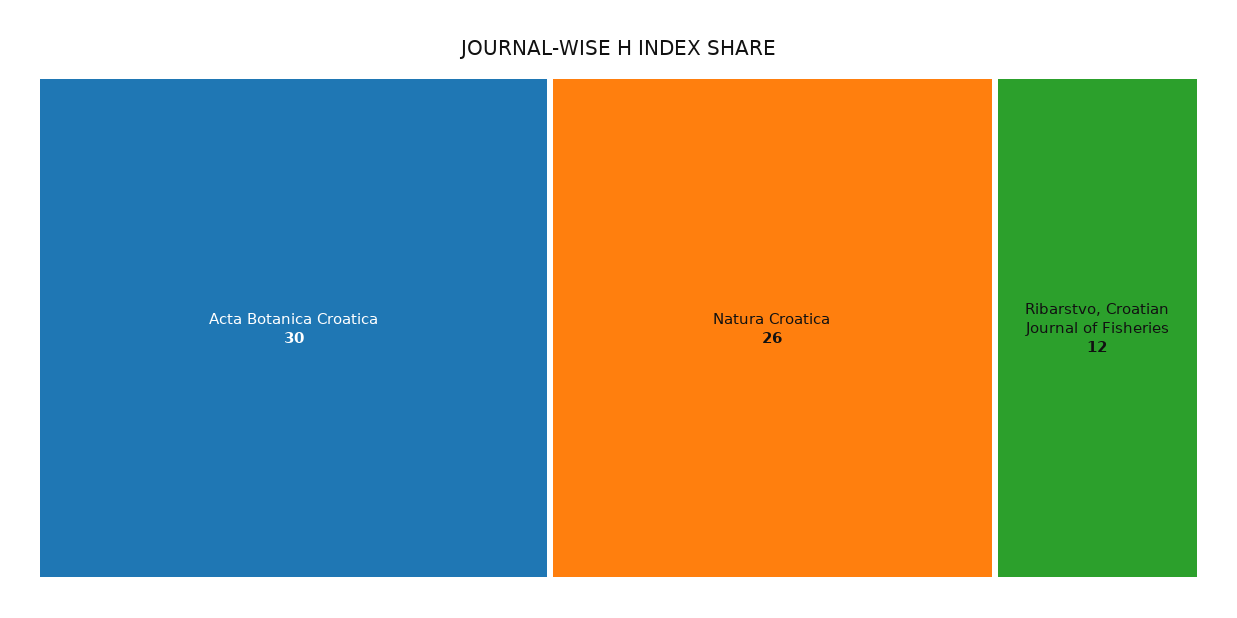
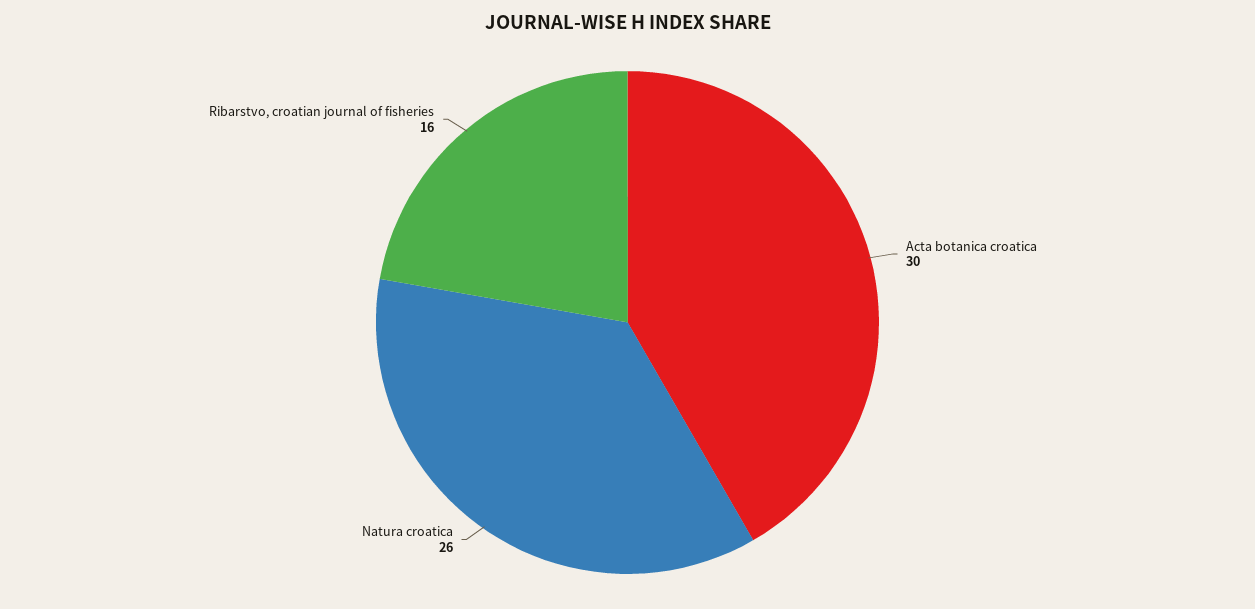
Ribarstvo, Croatian Journal of Fisheries: 12 -> 16

